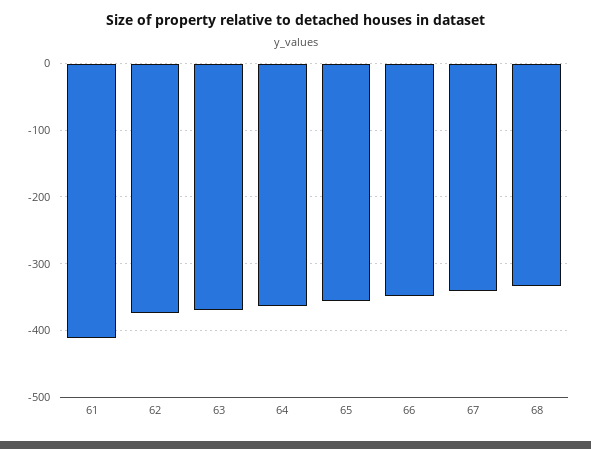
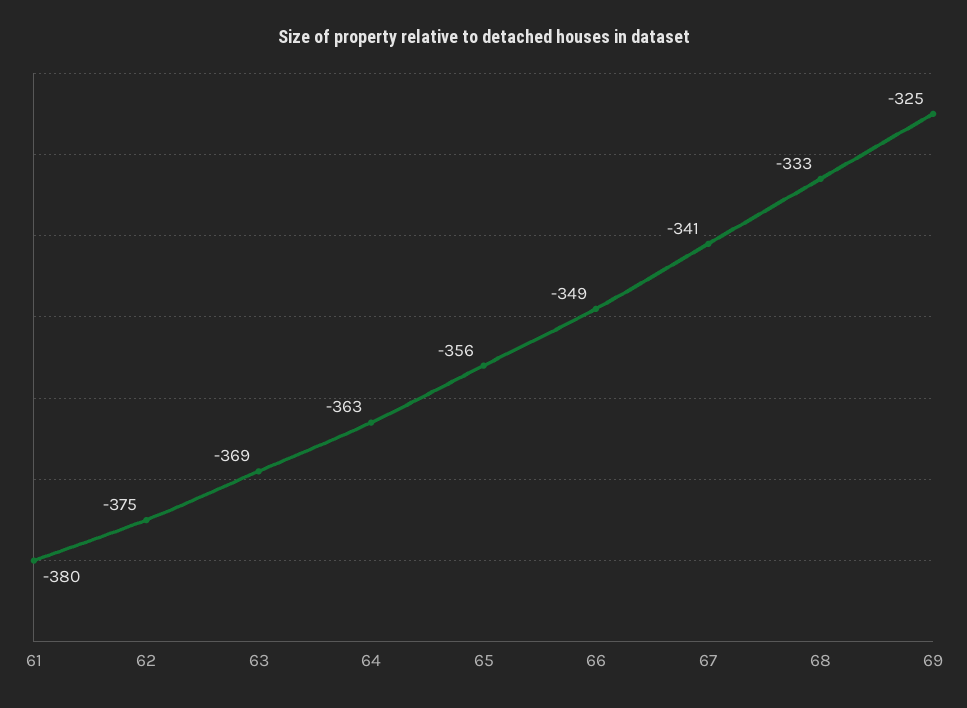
61: -410 -> -380
69: none -> -325

